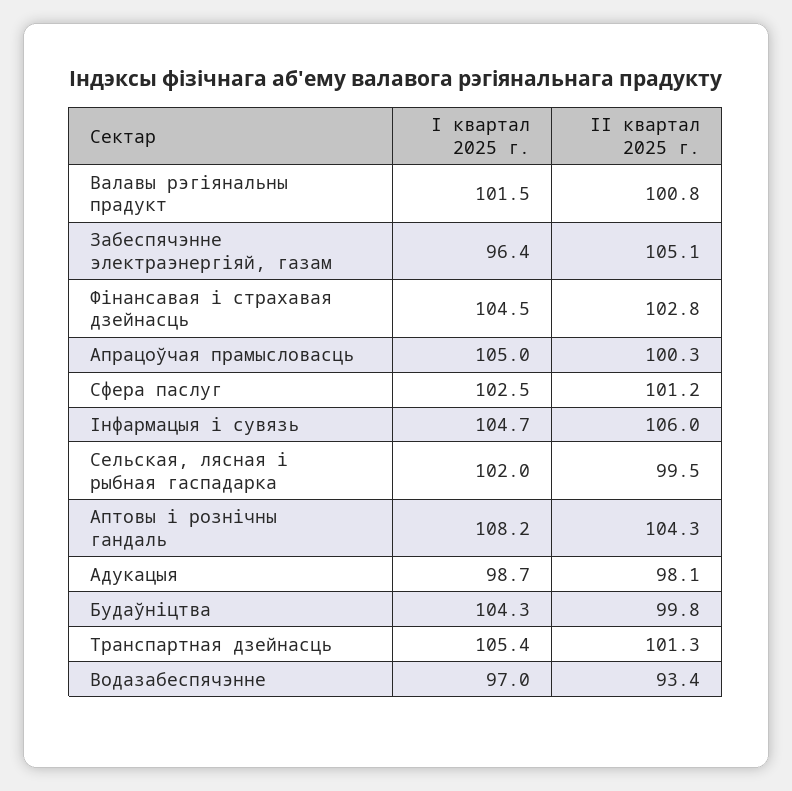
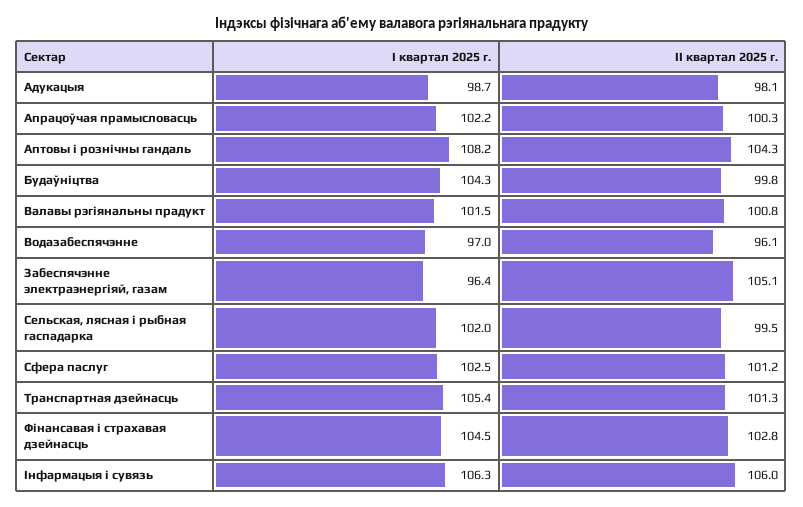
I квартал 2025 г., Апрацоўчая прамысловасць: 105 -> 102.2
I квартал 2025 г., Інфармацыя і сувязь: 104.7 -> 106.3
II квартал 2025 г., Водазабеспячэнне: 93.4 -> 96.1

